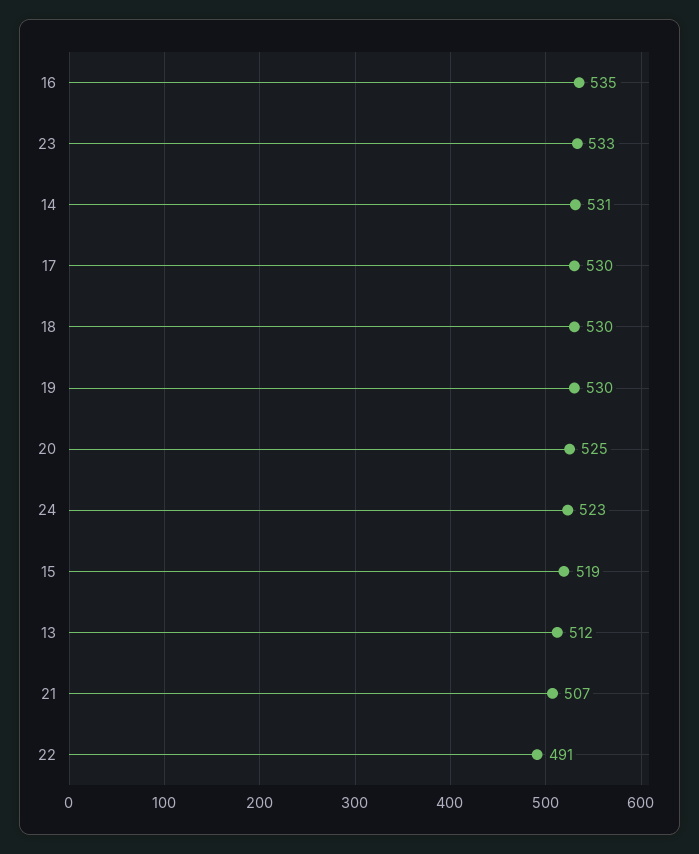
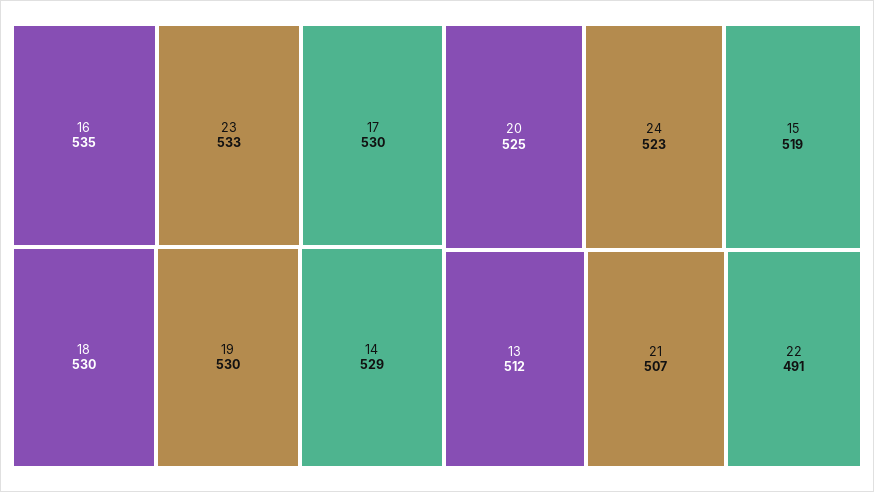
14: 531 -> 529

